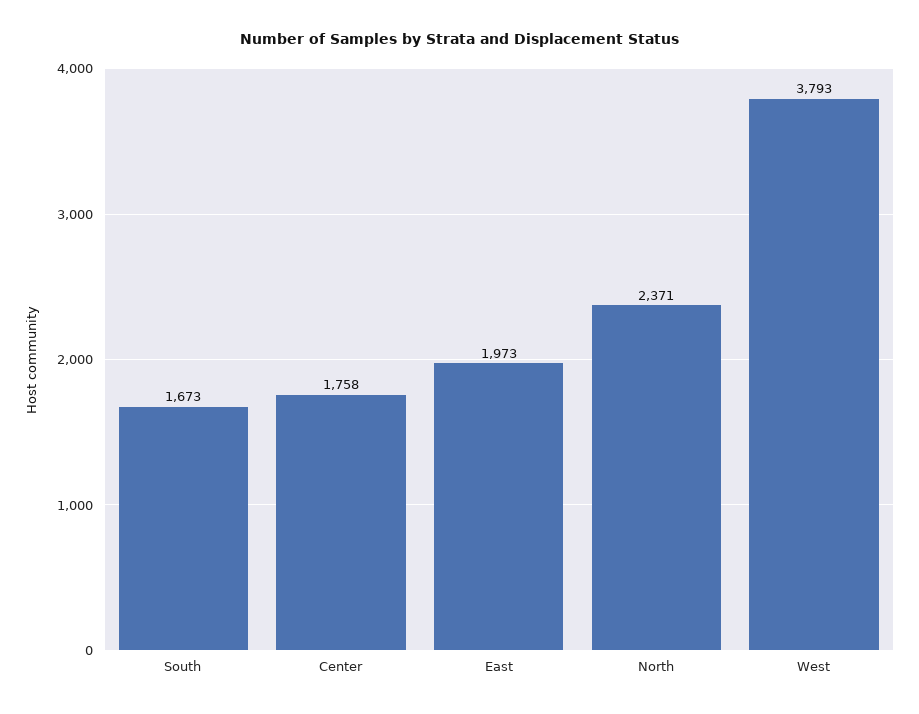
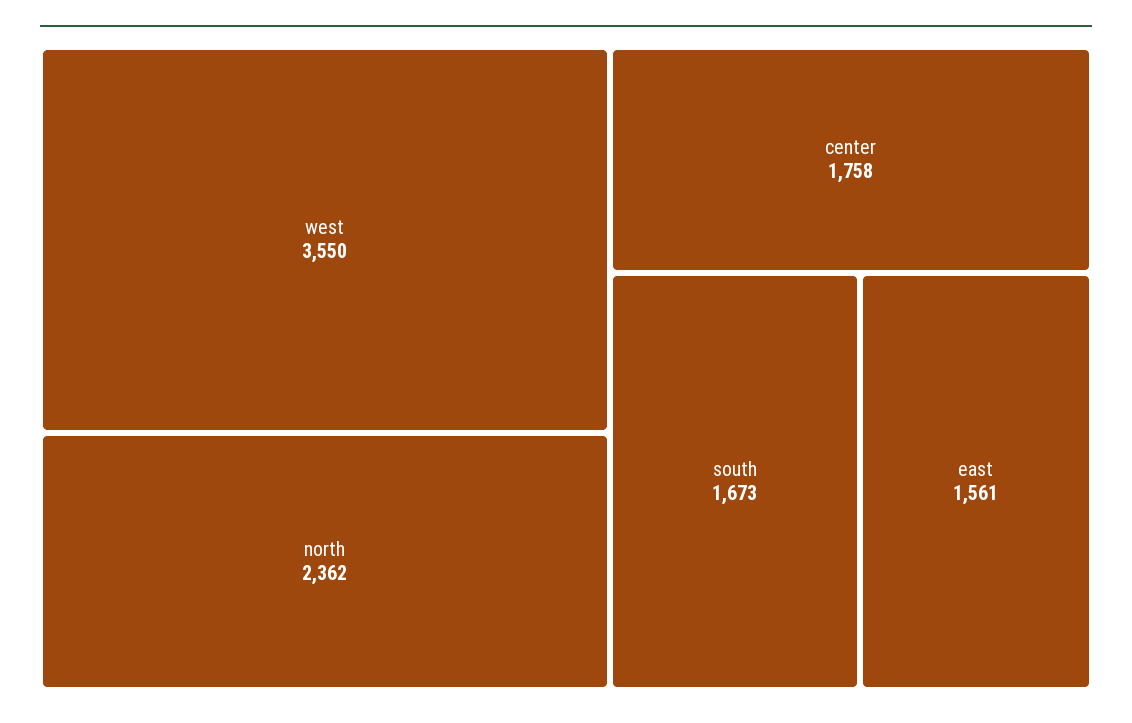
East: 1973 -> 1561
North: 2371 -> 2362
West: 3793 -> 3550

